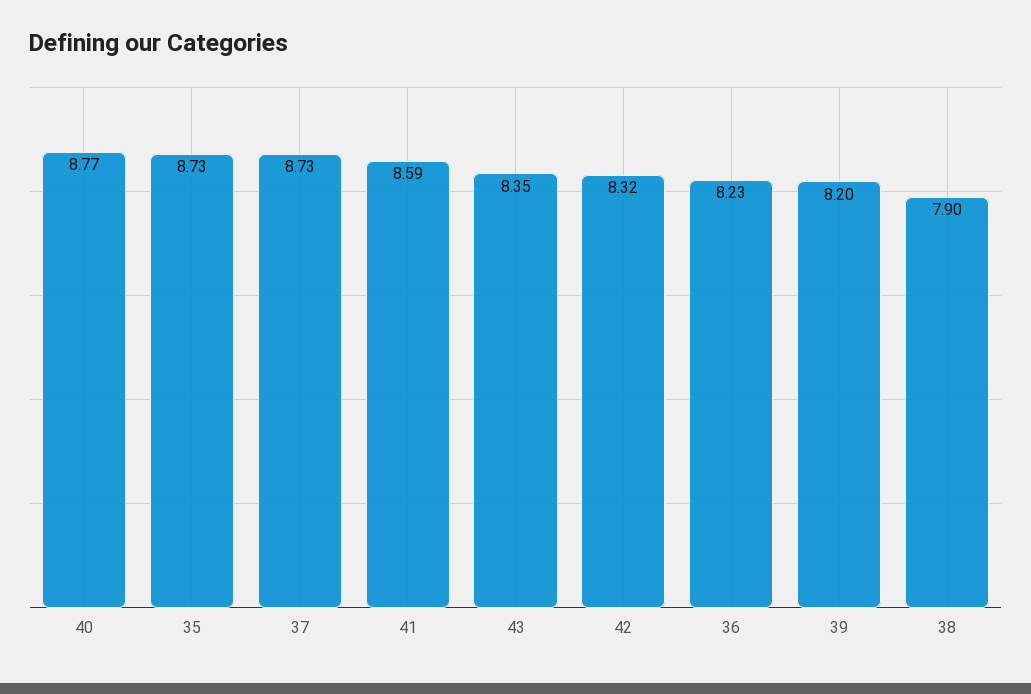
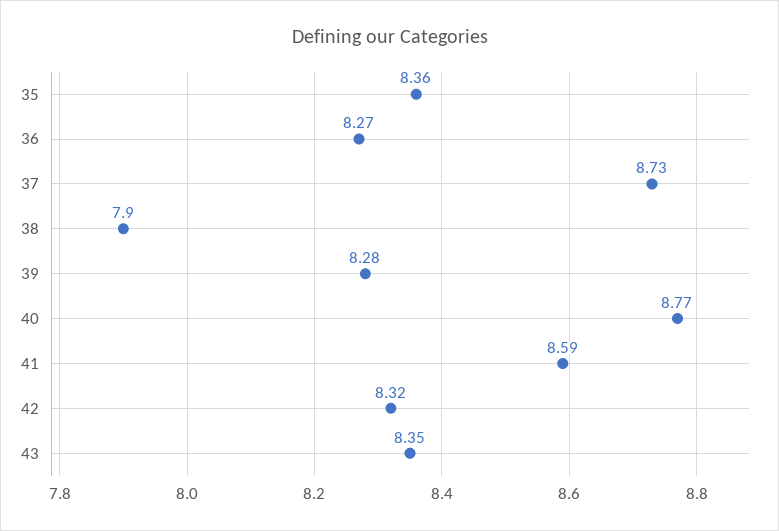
35: 8.73 -> 8.36
36: 8.23 -> 8.27
39: 8.2 -> 8.28

